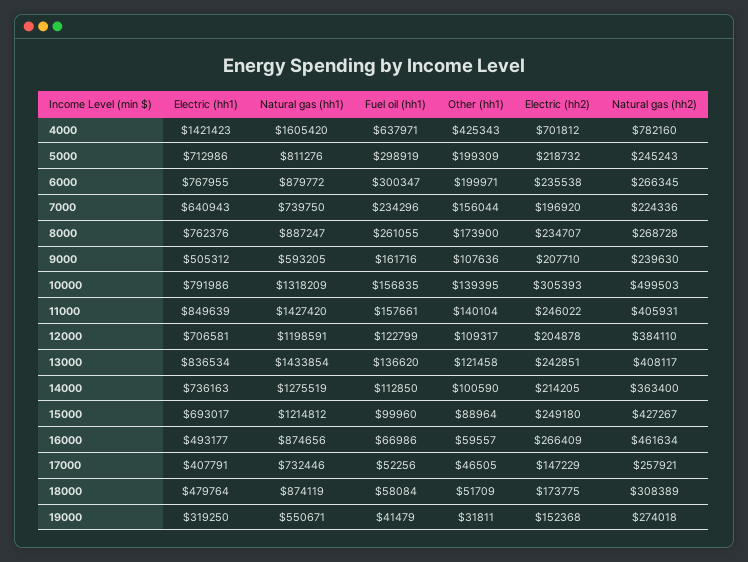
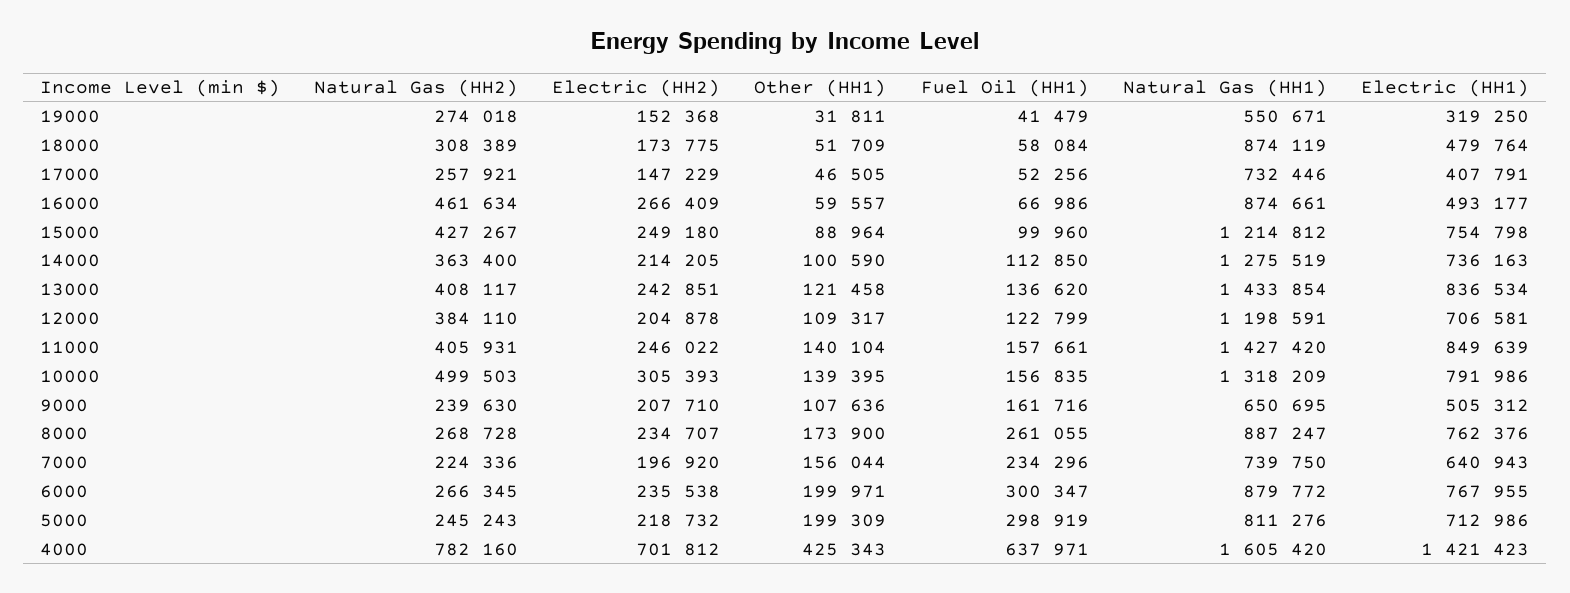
Natural gas (hh1), 9000: 593205 -> 650695
Electric (hh1), 15000: 693017 -> 754798
Natural gas (hh1), 16000: 874656 -> 874661

